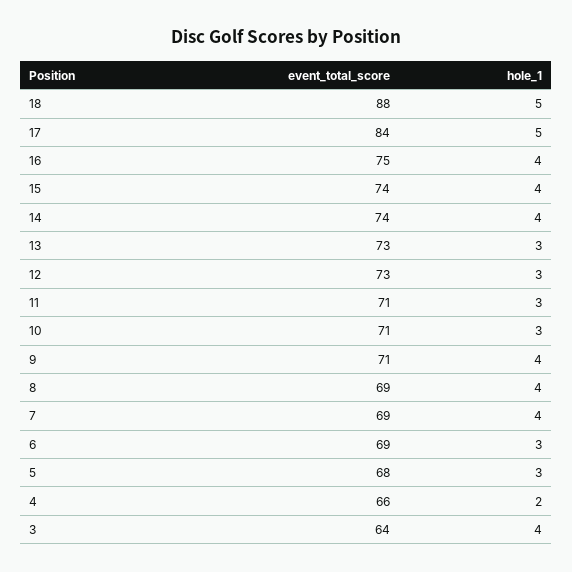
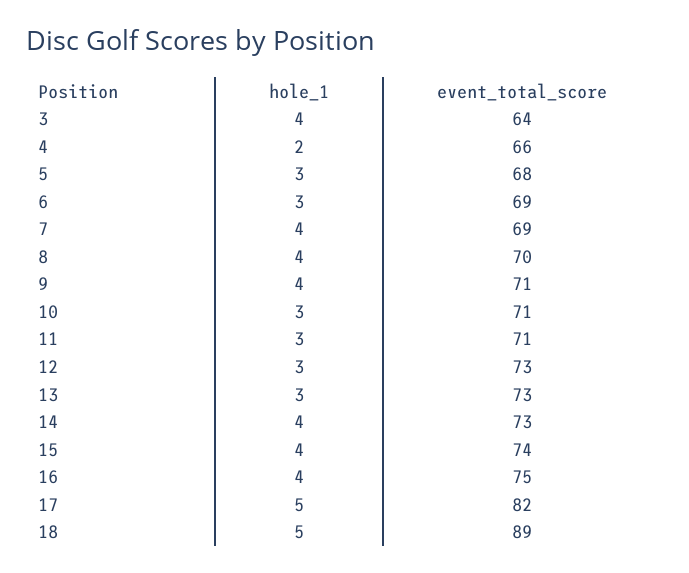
event_total_score, 18: 88 -> 89
event_total_score, 17: 84 -> 82
event_total_score, 14: 74 -> 73
event_total_score, 8: 69 -> 70

